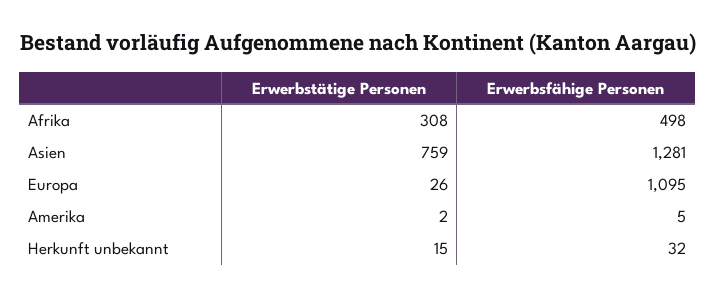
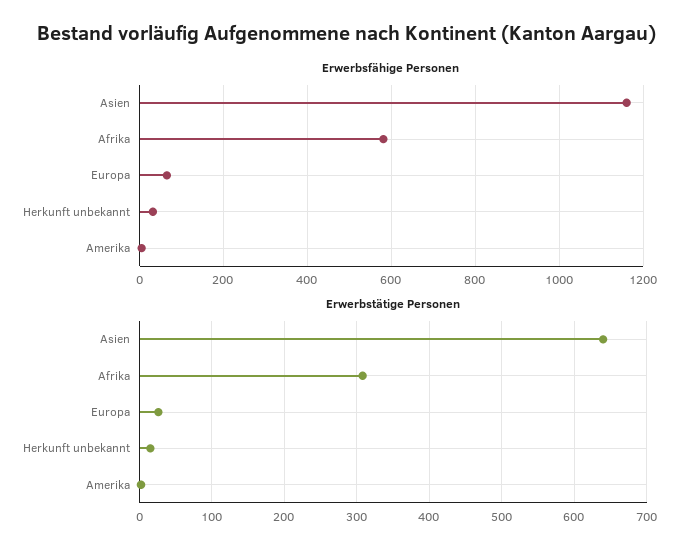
Erwerbsfähige Personen, Afrika: 498 -> 580
Erwerbstätige Personen, Asien: 759 -> 640
Erwerbsfähige Personen, Asien: 1281 -> 1160
Erwerbsfähige Personen, Europa: 1095 -> 60

